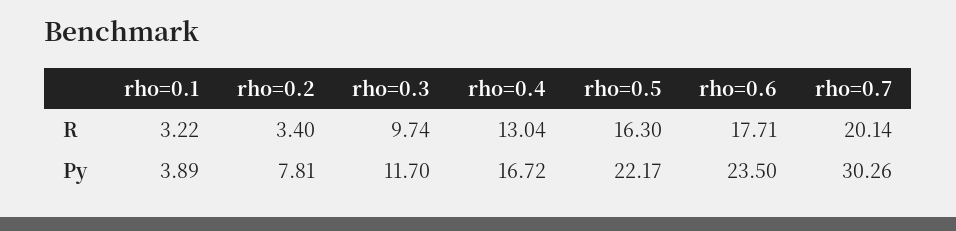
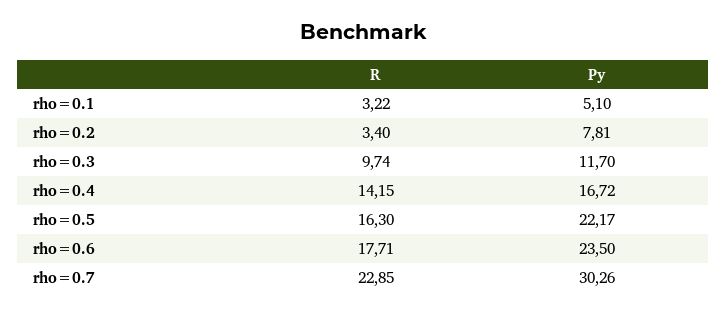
rho=0.4, R: 13.04 -> 14.15
rho=0.7, R: 20.14 -> 22.85
rho=0.1, Py: 3.89 -> 5.1

